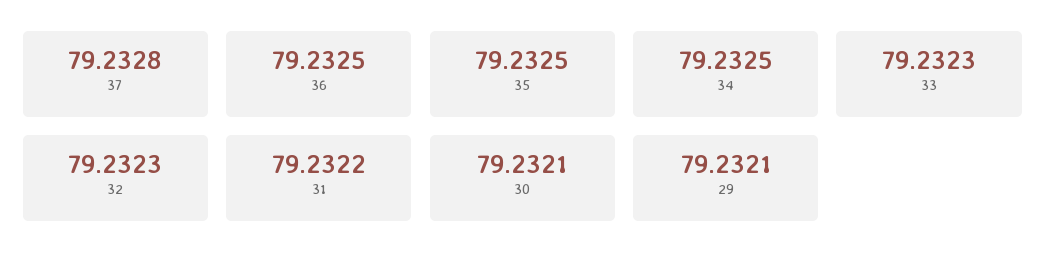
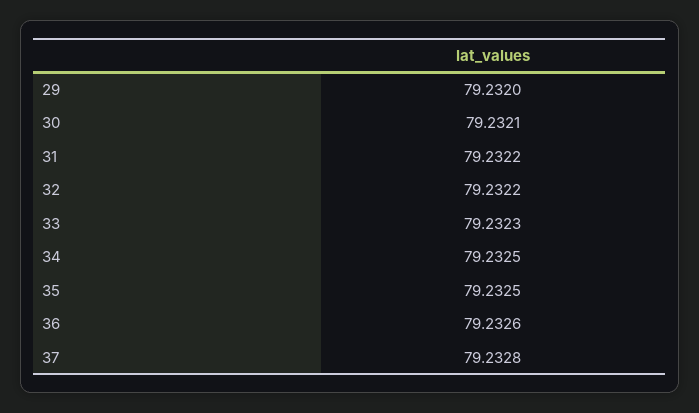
36: 79.2325 -> 79.2326
32: 79.2323 -> 79.2322
29: 79.2321 -> 79.232

